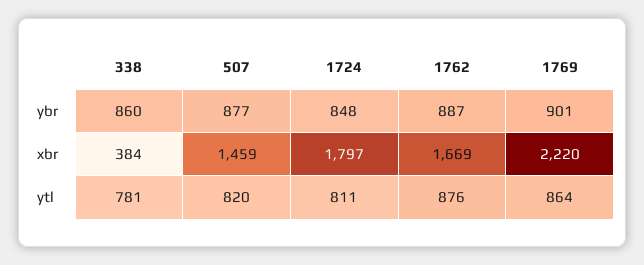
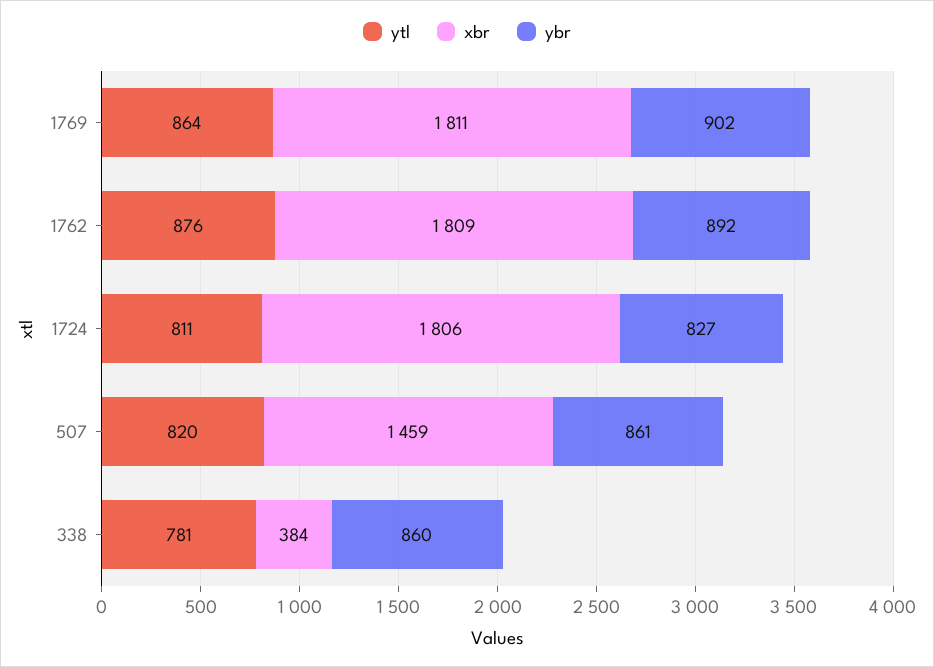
ybr, 507: 877 -> 861
ybr, 1724: 848 -> 827
ybr, 1762: 887 -> 892
ybr, 1769: 901 -> 902
xbr, 1724: 1797 -> 1806
xbr, 1762: 1669 -> 1809
xbr, 1769: 2220 -> 1811

